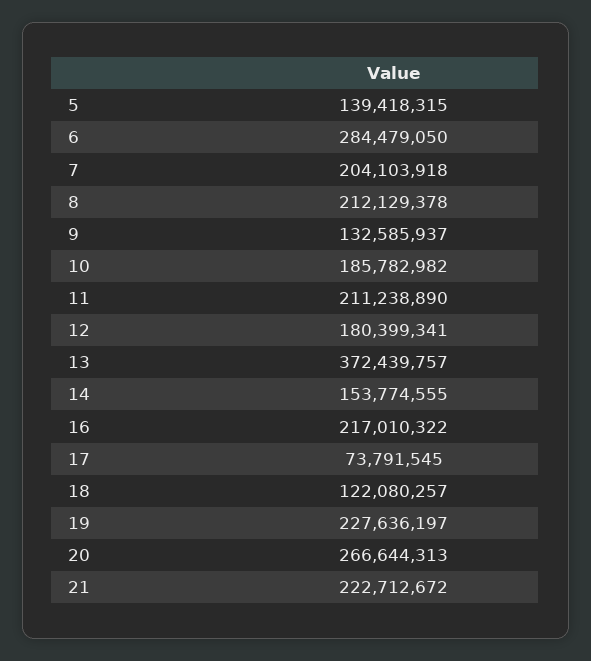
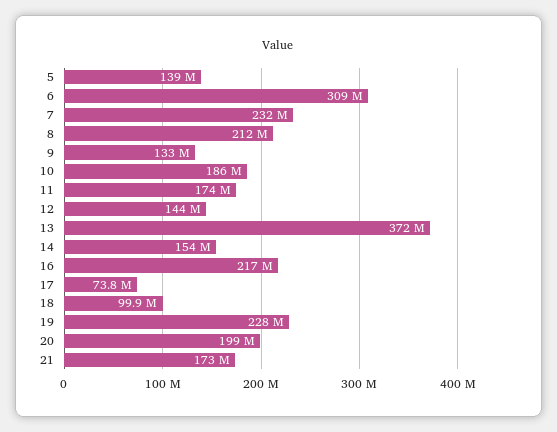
6: 284479050 -> 309000000
7: 204103918 -> 232000000
11: 211238890 -> 174000000
12: 180399341 -> 144000000
18: 122080257 -> 99900000
20: 266644313 -> 199000000
21: 222712672 -> 173000000

